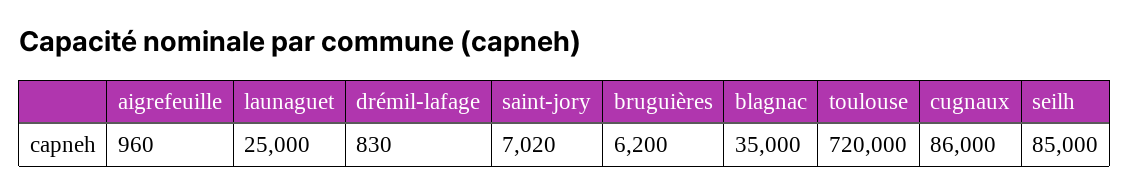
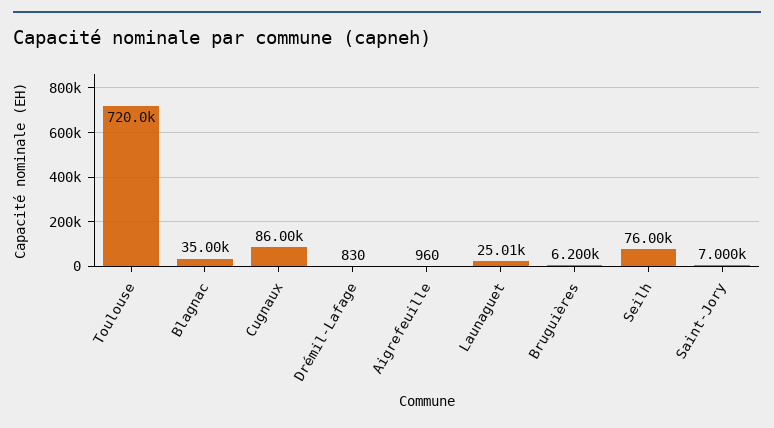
launaguet: 25000 -> 25010
saint-jory: 7020 -> 7000
seilh: 85000 -> 76000

